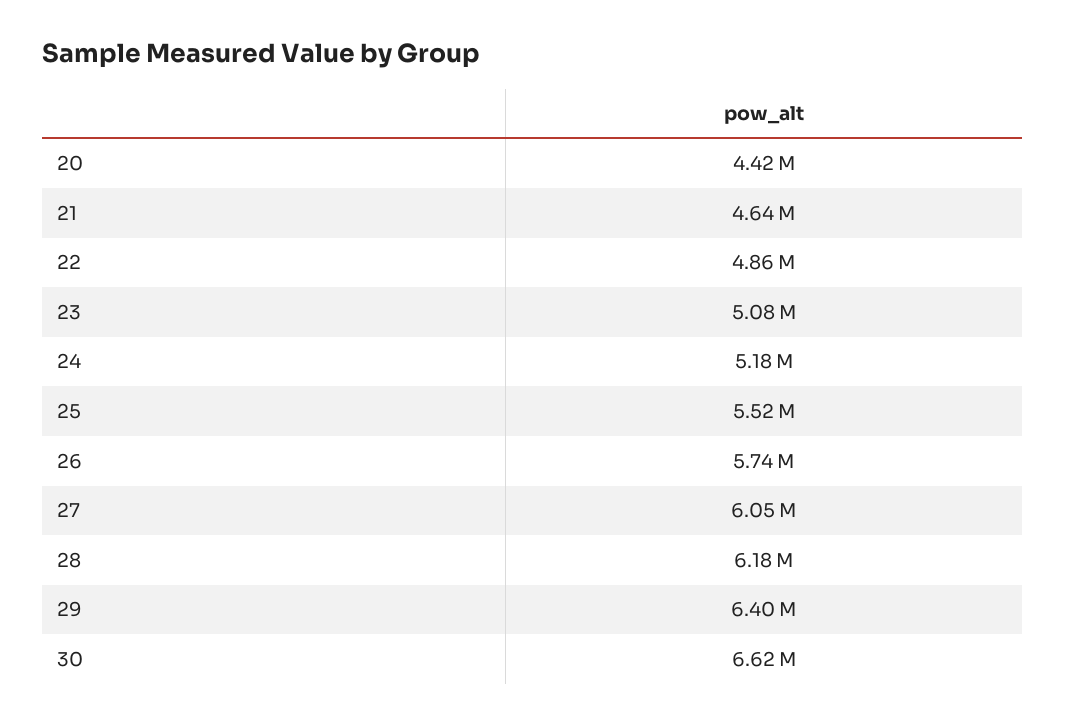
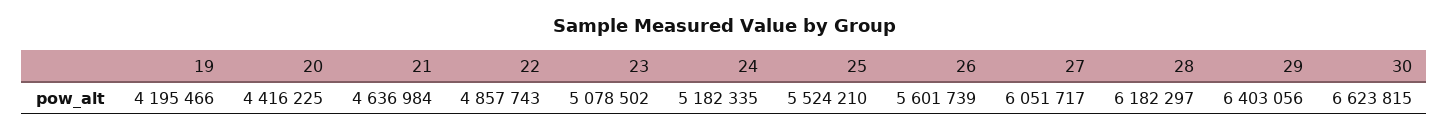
26: 5740000 -> 5601739
19: none -> 4195466

